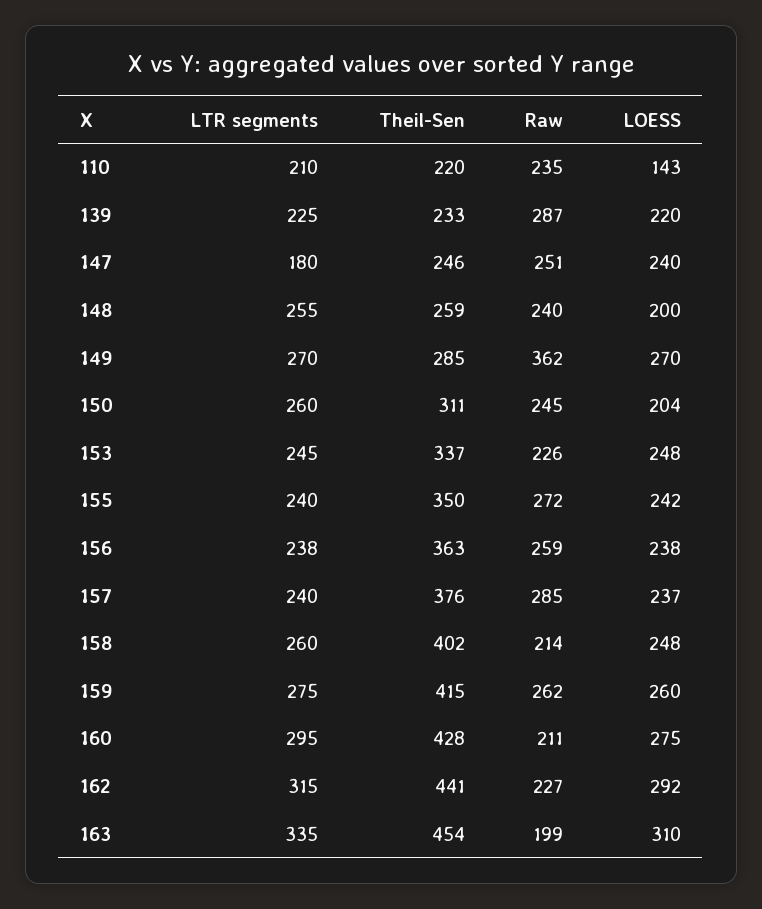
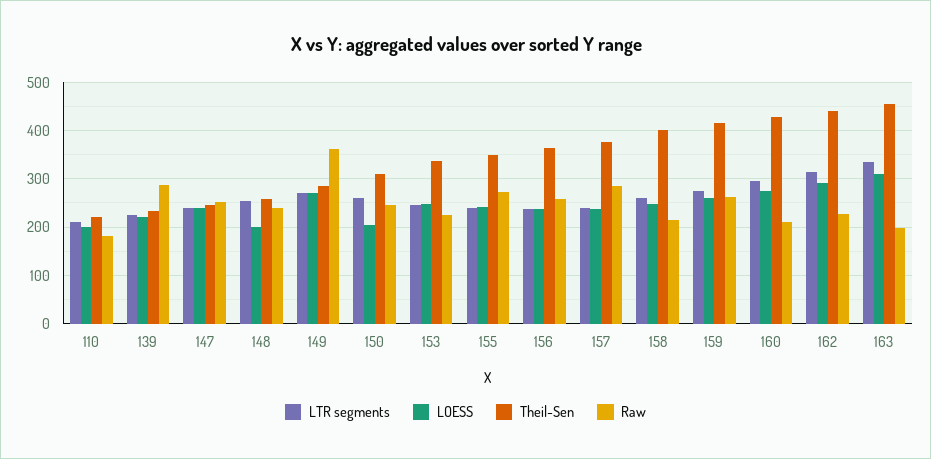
Raw, 110: 235 -> 180
LOESS, 110: 143 -> 200
LTR segments, 147: 180 -> 240

